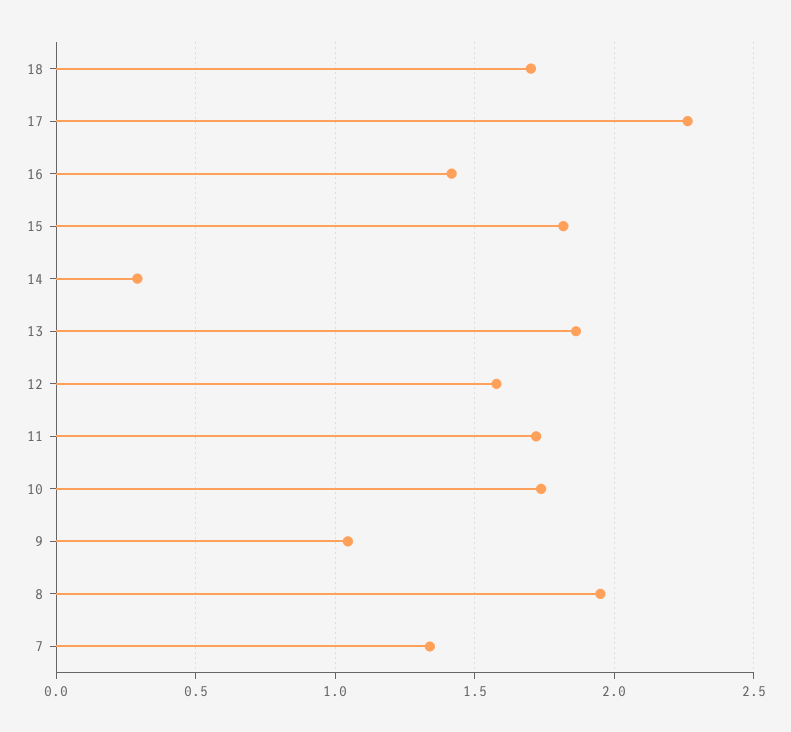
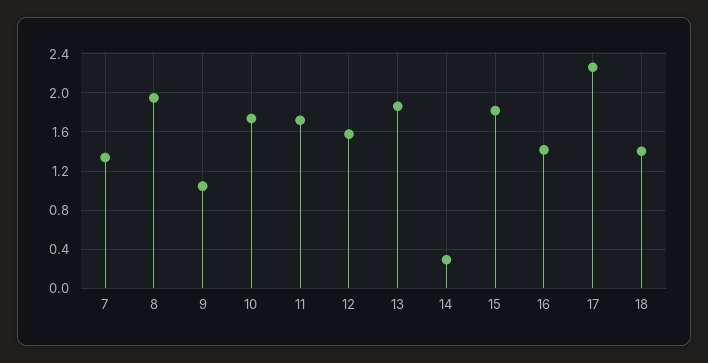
18: 1.7 -> 1.4

